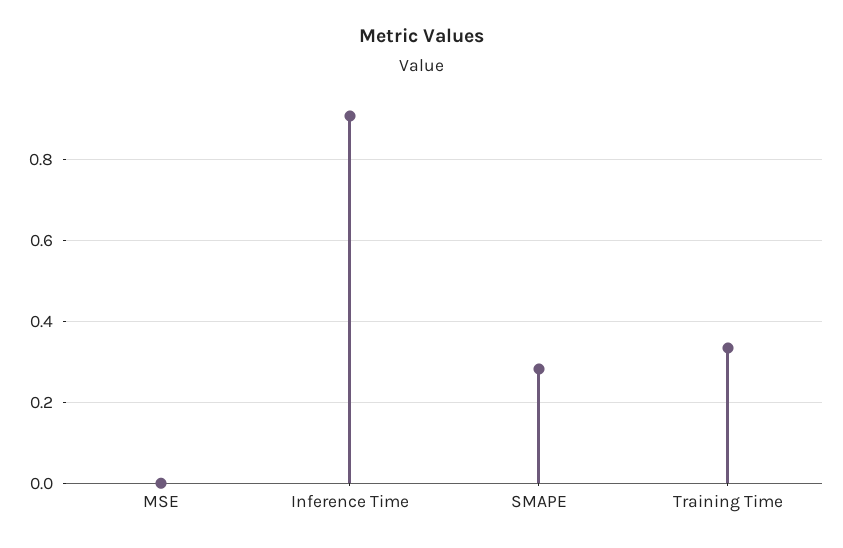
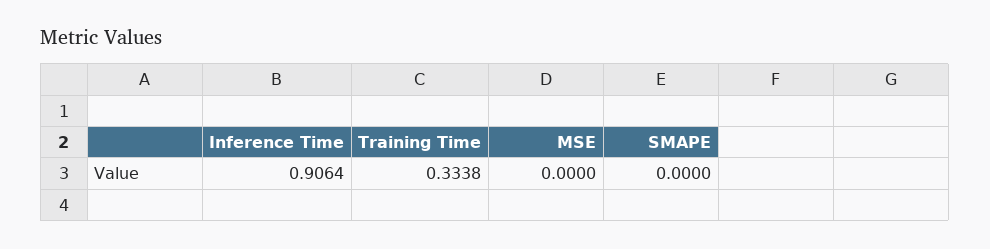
SMAPE: 0.28 -> 0

